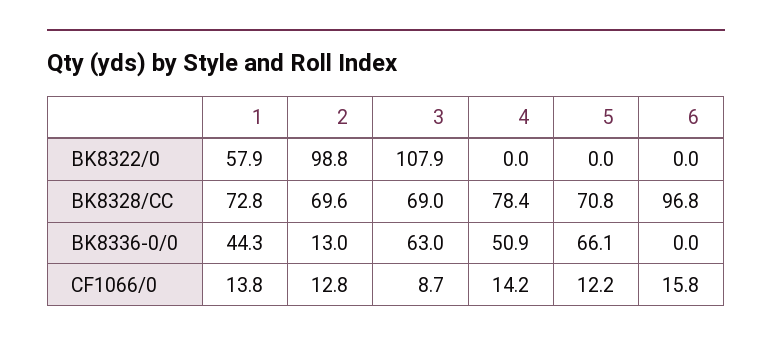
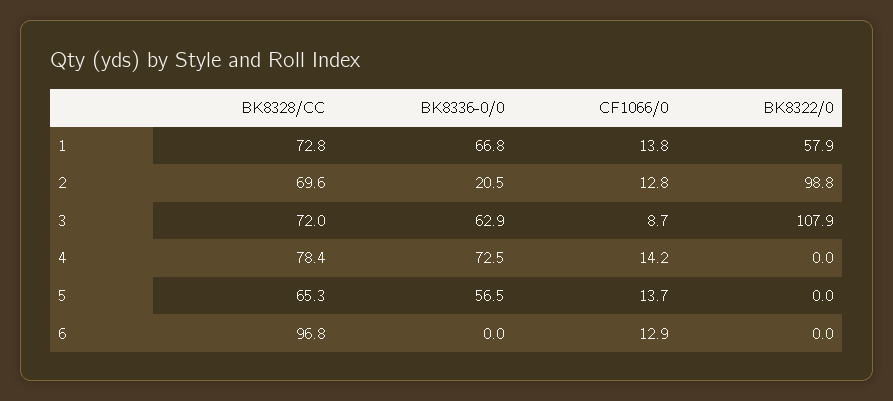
3, BK8328/CC: 69 -> 72
5, BK8328/CC: 70.8 -> 65.3
1, BK8336-0/0: 44.3 -> 66.8
2, BK8336-0/0: 13 -> 20.5
3, BK8336-0/0: 63 -> 62.9
4, BK8336-0/0: 50.9 -> 72.5
5, BK8336-0/0: 66.1 -> 56.5
5, CF1066/0: 12.2 -> 13.7
6, CF1066/0: 15.8 -> 12.9

